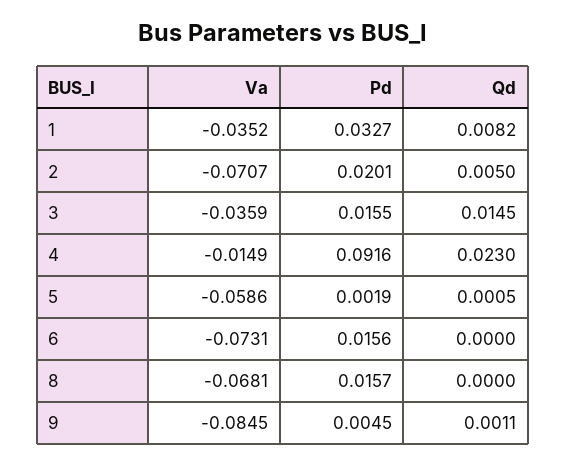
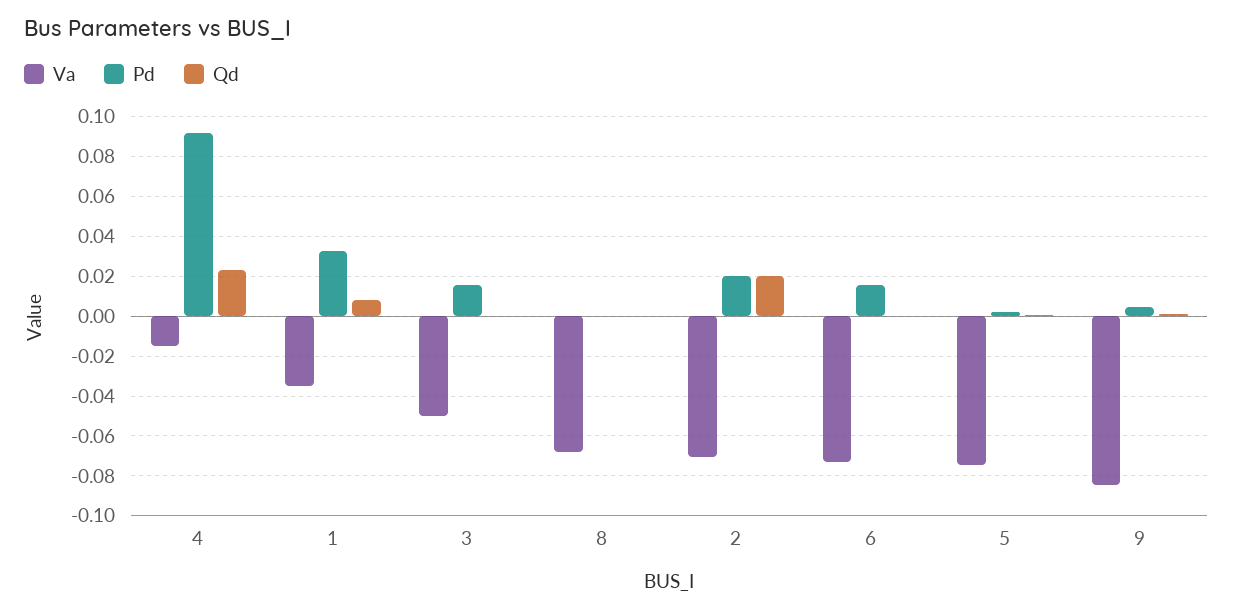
Qd, 2: 0.005 -> 0.02
Va, 3: -0.0359 -> -0.05
Qd, 3: 0.0145 -> 0
Va, 5: -0.0586 -> -0.075
Pd, 8: 0.0157 -> 0

